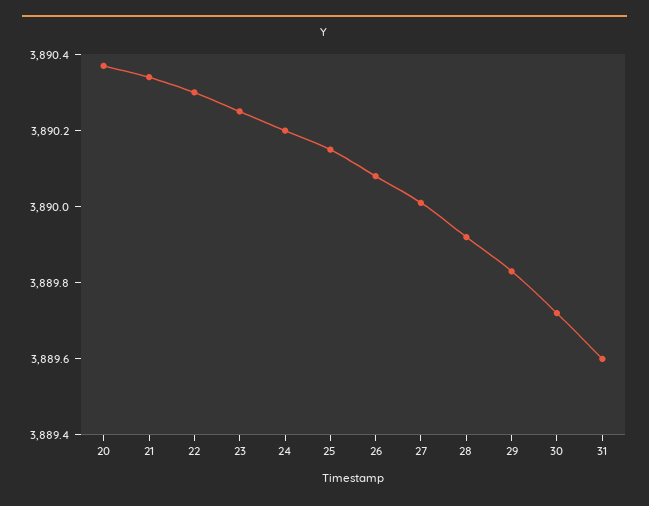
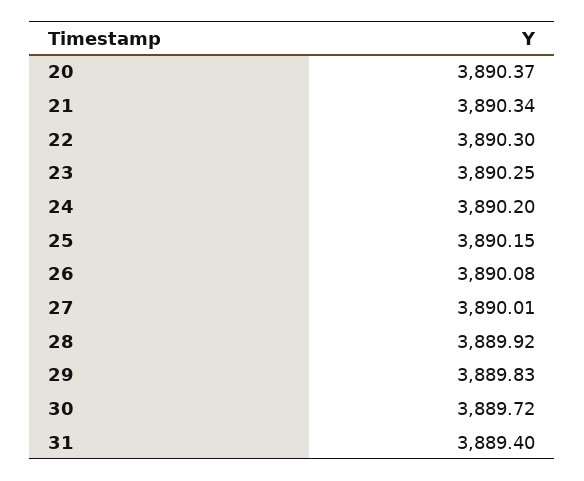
31: 3889.6 -> 3889.4

